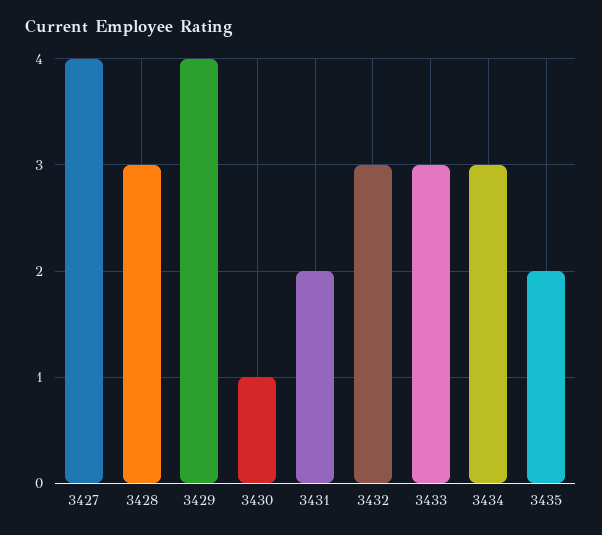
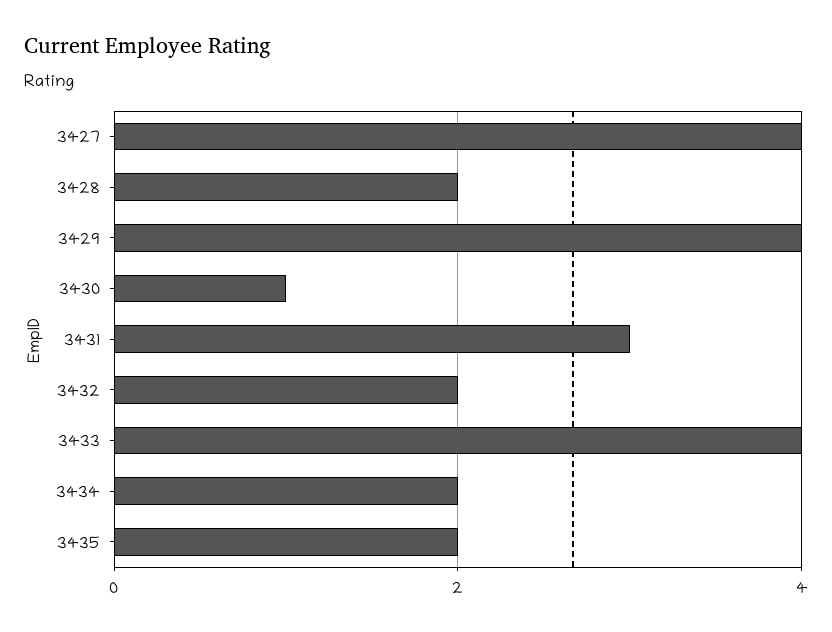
3428: 3 -> 2
3431: 2 -> 3
3432: 3 -> 2
3433: 3 -> 4
3434: 3 -> 2

